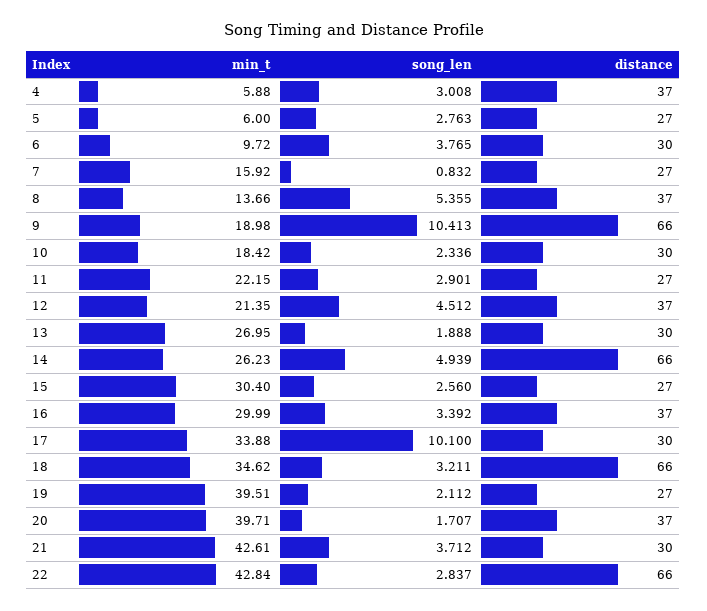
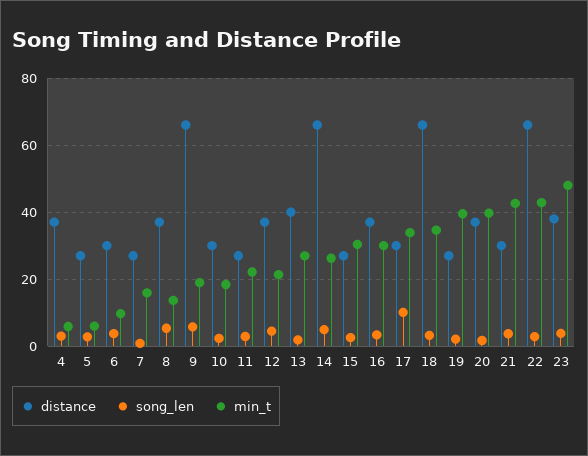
song_len, 9: 10.413 -> 6
distance, 13: 30 -> 40
distance, 23: none -> 38
song_len, 23: none -> 4
min_t, 23: none -> 48

